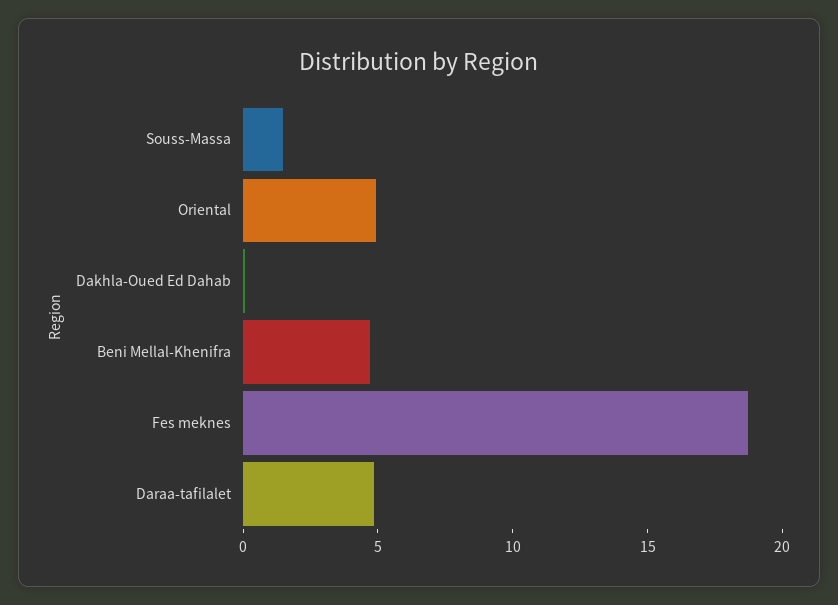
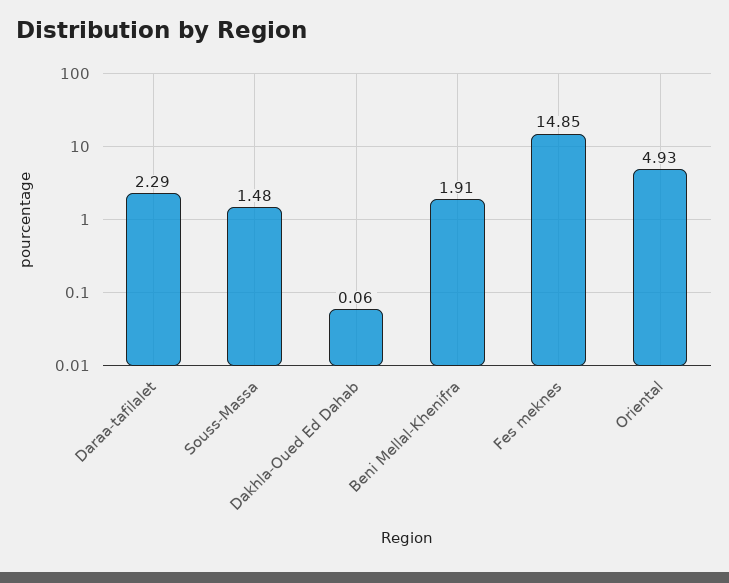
Beni Mellal-Khenifra: 5 -> 1.91
Fes meknes: 19 -> 14.85
Daraa-tafilalet: 5 -> 2.29

